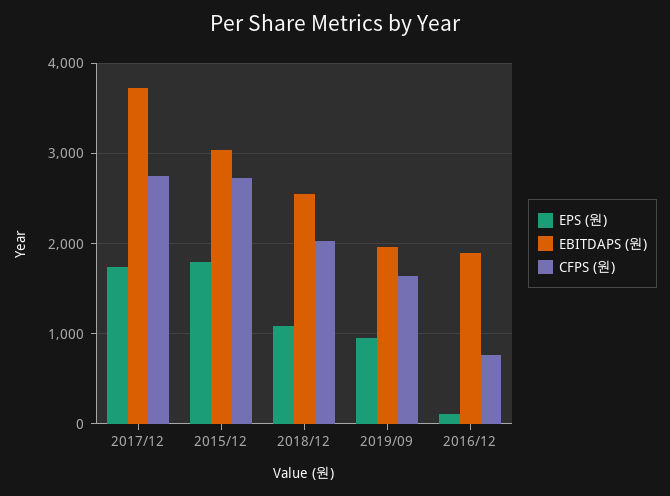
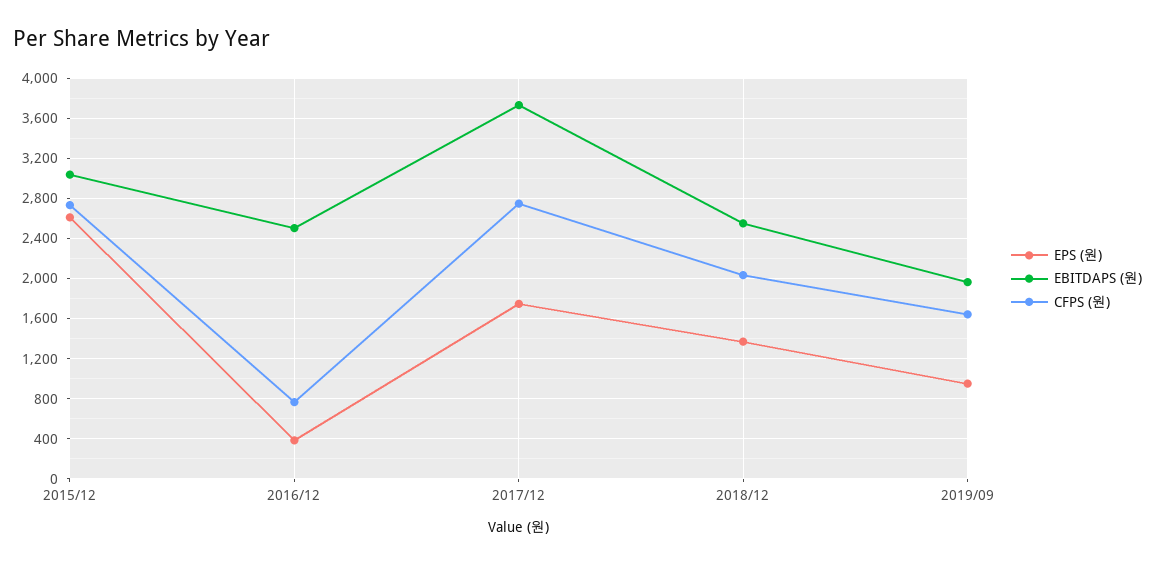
EPS (원), 2015/12: 1800 -> 2600
EPS (원), 2018/12: 1100 -> 1400
EPS (원), 2016/12: 100 -> 400
EBITDAPS (원), 2016/12: 1900 -> 2500

